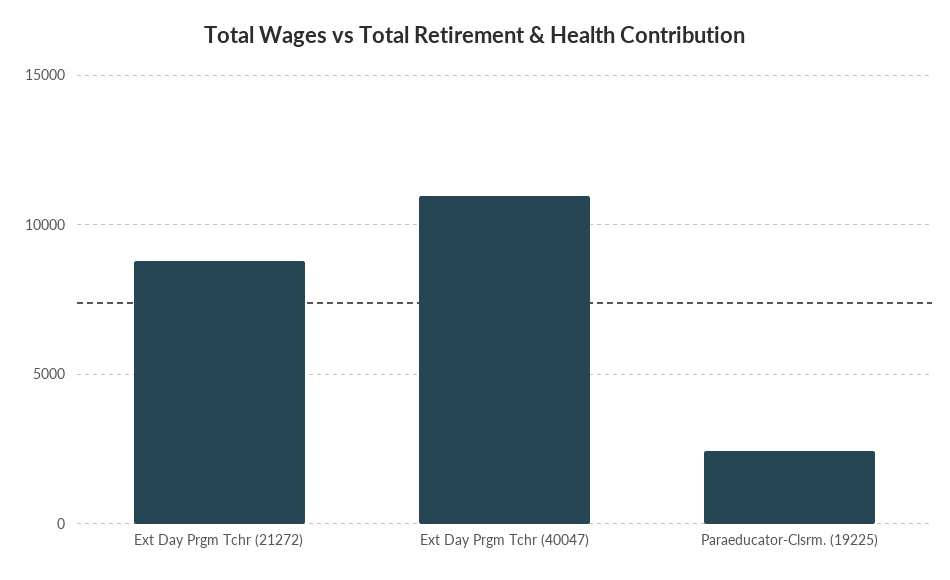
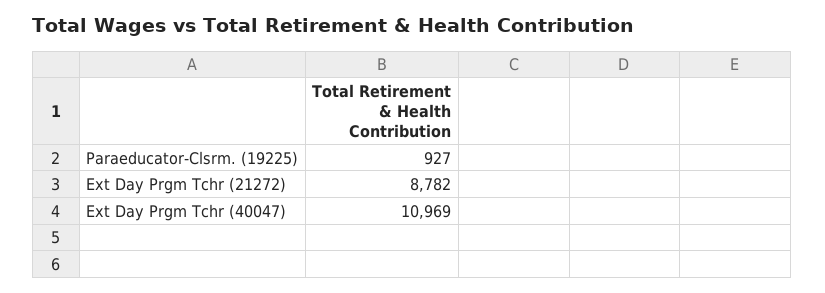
Paraeducator-Clsrm. (19225): 2500 -> 927

